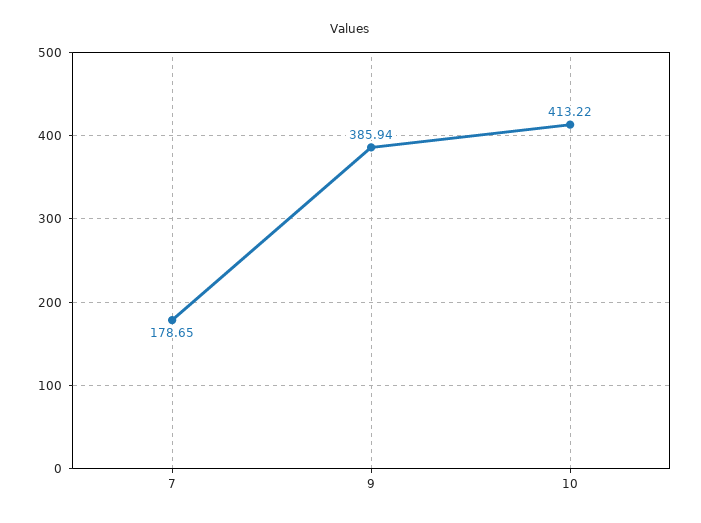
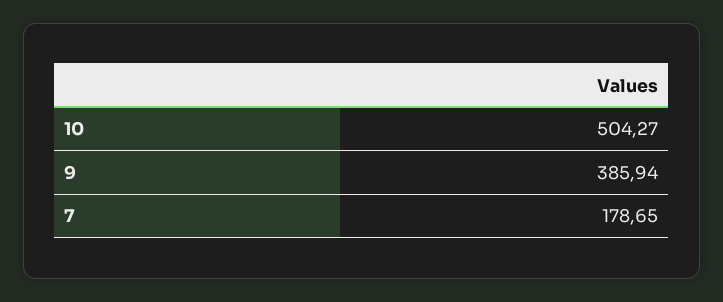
10: 413.22 -> 504.27

